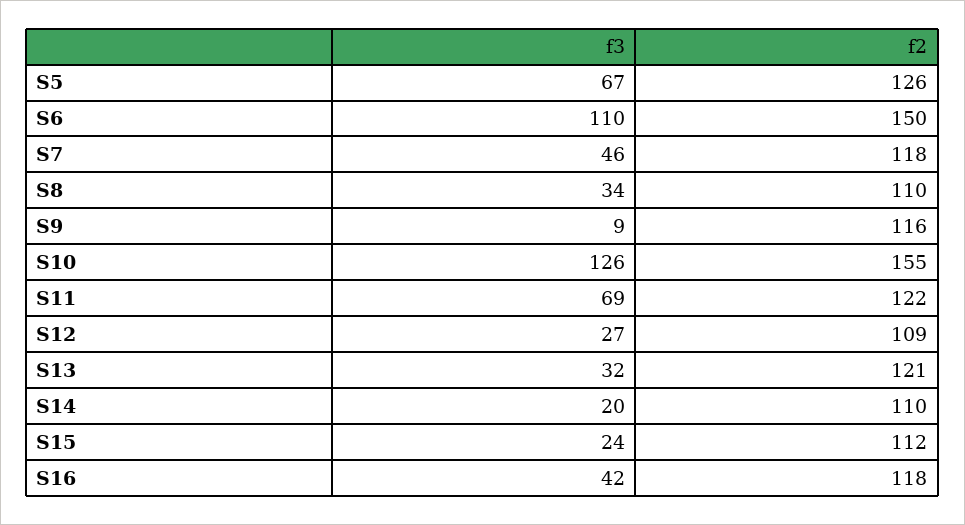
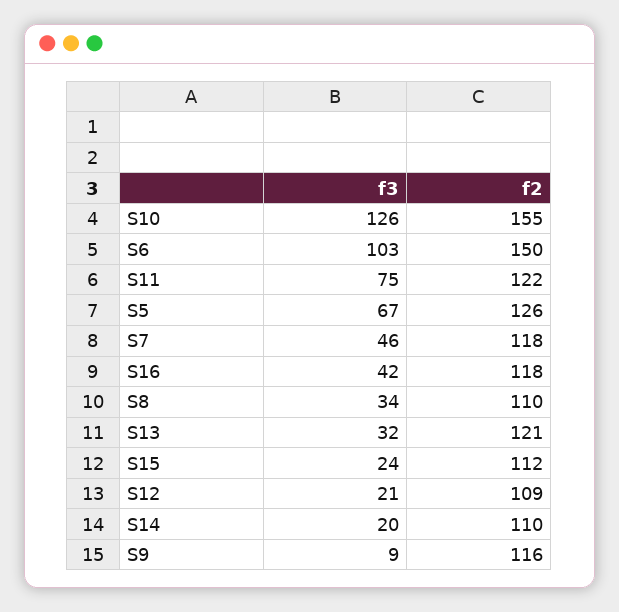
f3, S6: 110 -> 103
f3, S11: 69 -> 75
f3, S12: 27 -> 21

